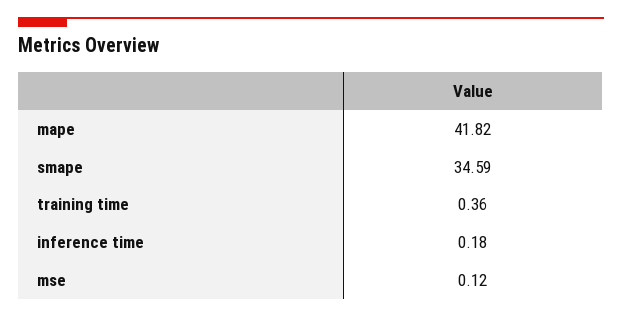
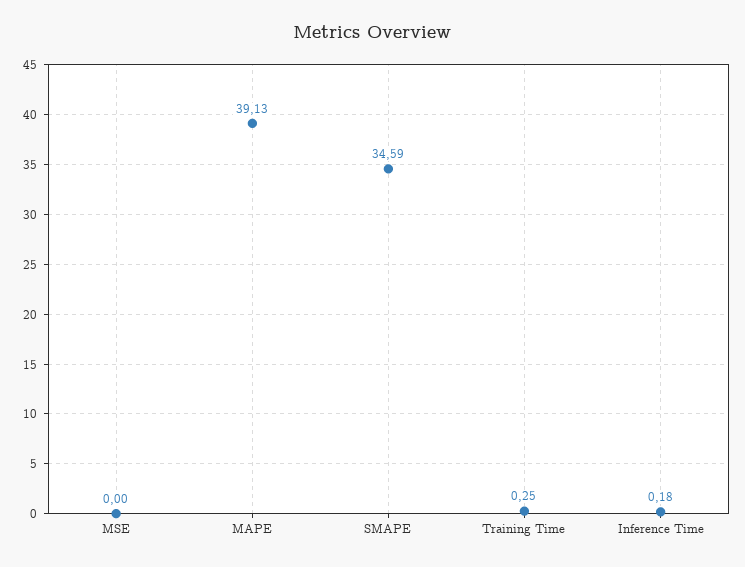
mape: 41.82 -> 39.13
training time: 0.36 -> 0.25
mse: 0.12 -> 0

